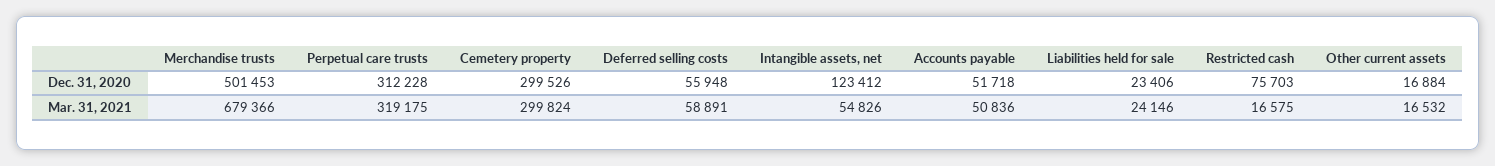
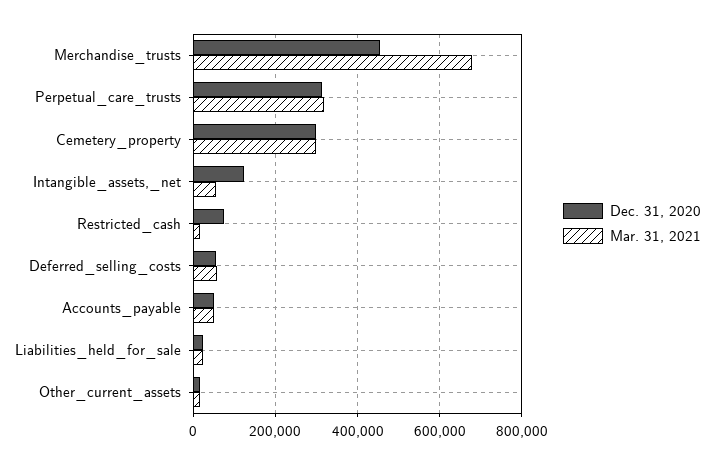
Dec. 31, 2020, Merchandise trusts: 501453 -> 460000

